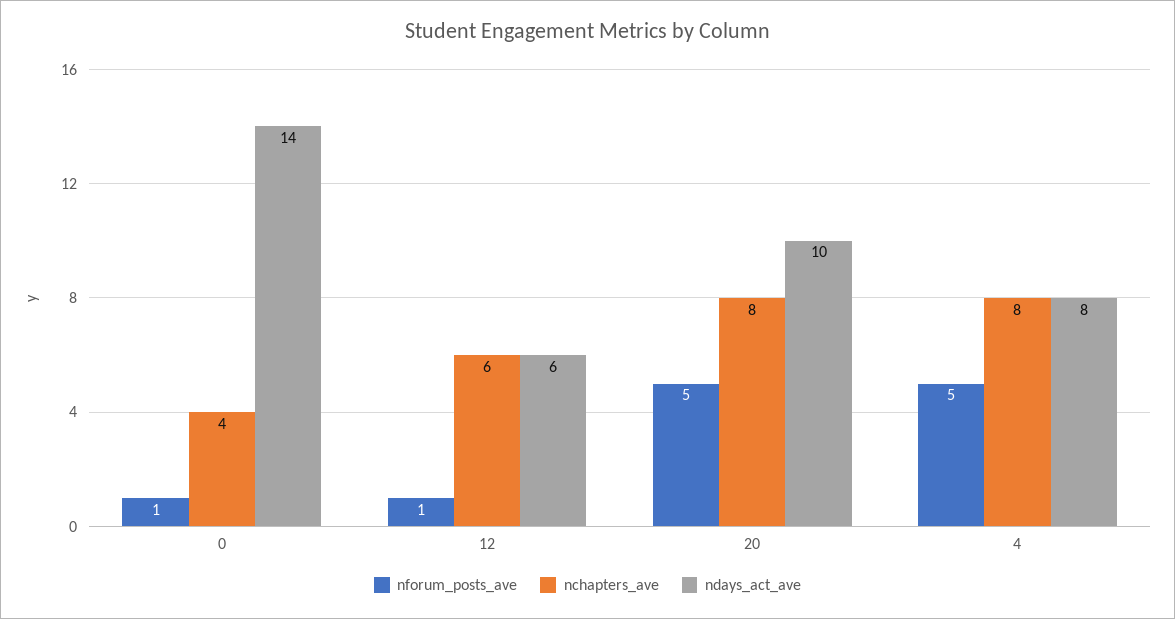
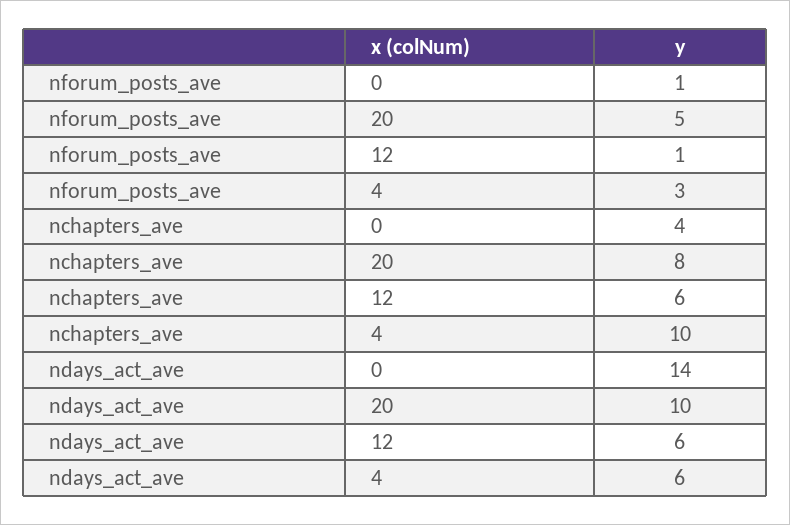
nforum_posts_ave, 4: 5 -> 3
nchapters_ave, 4: 8 -> 10
ndays_act_ave, 4: 8 -> 6

